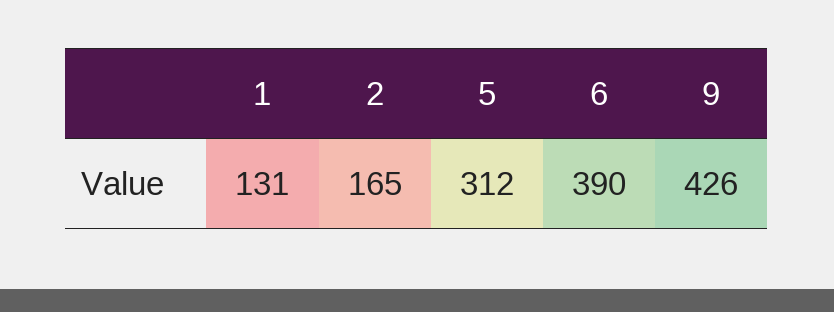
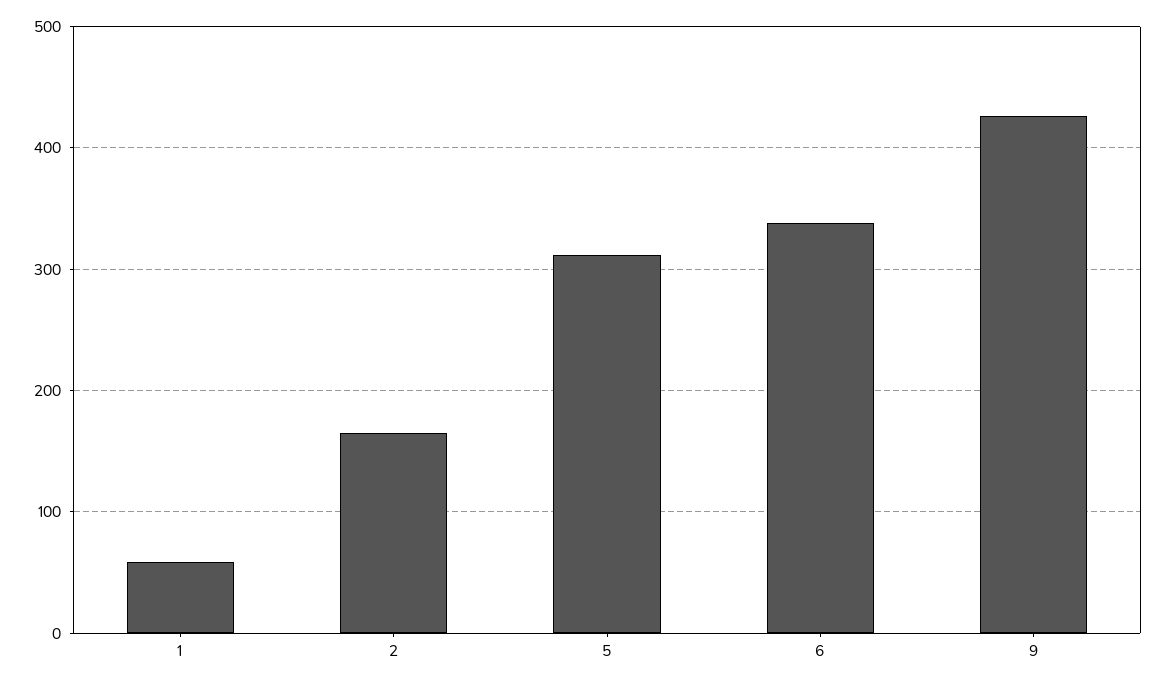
1: 131 -> 60
6: 390 -> 340

